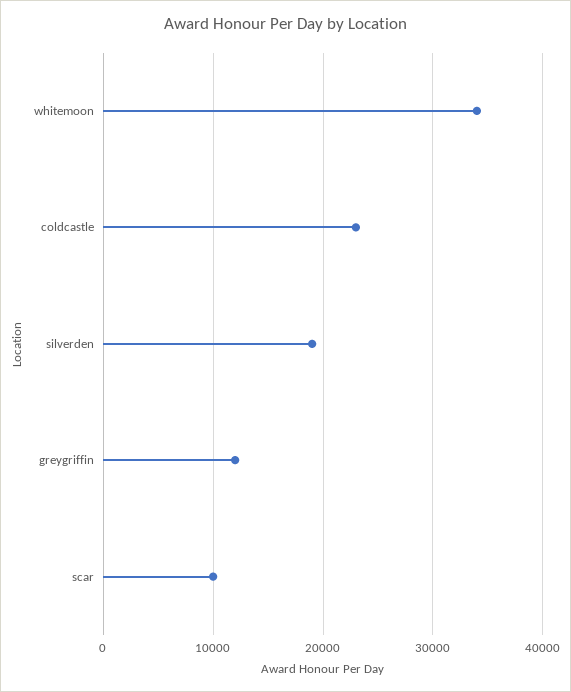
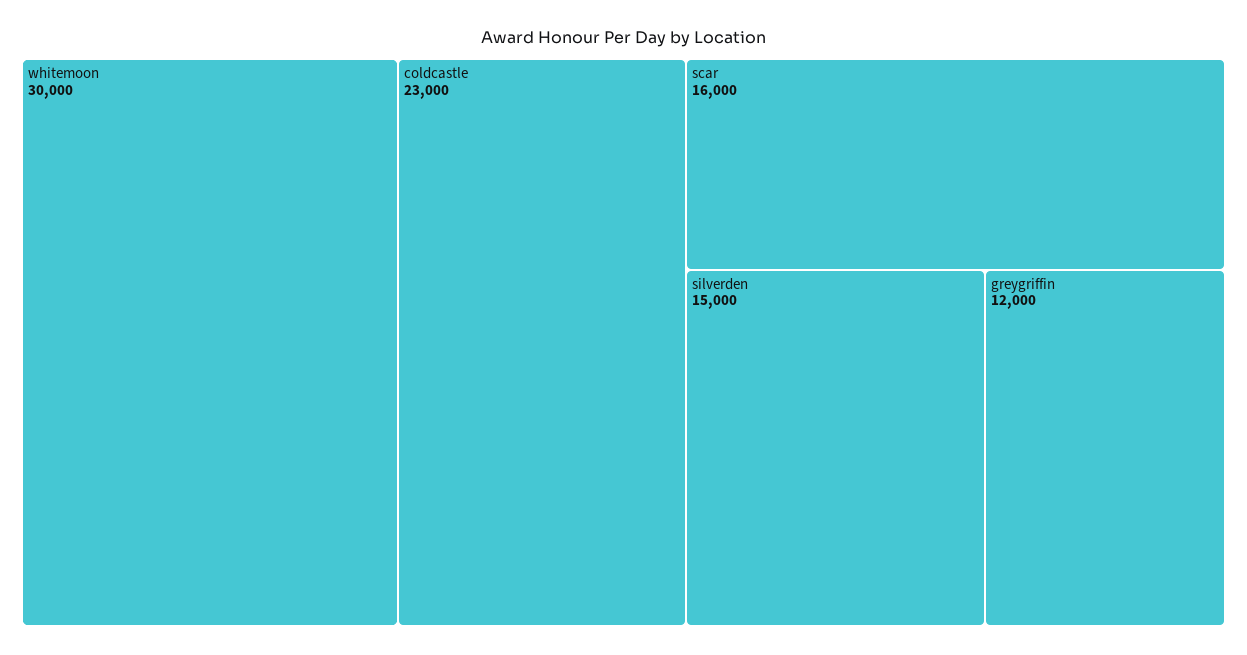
whitemoon: 34000 -> 30000
silverden: 19000 -> 15000
scar: 10000 -> 16000

